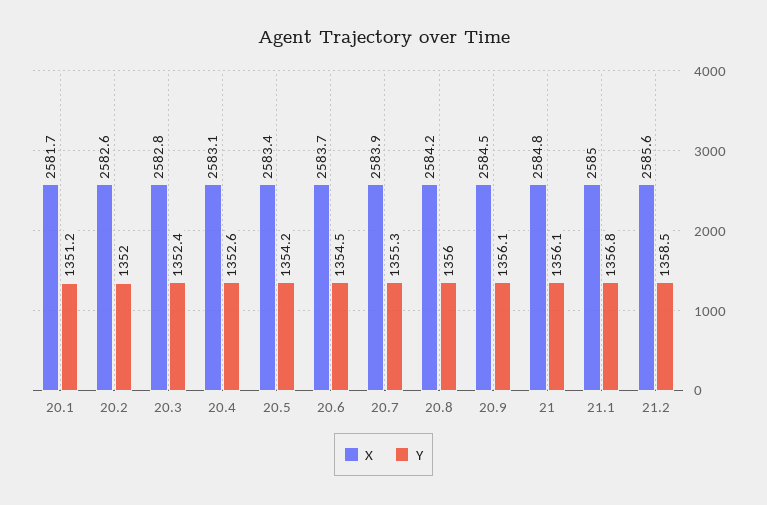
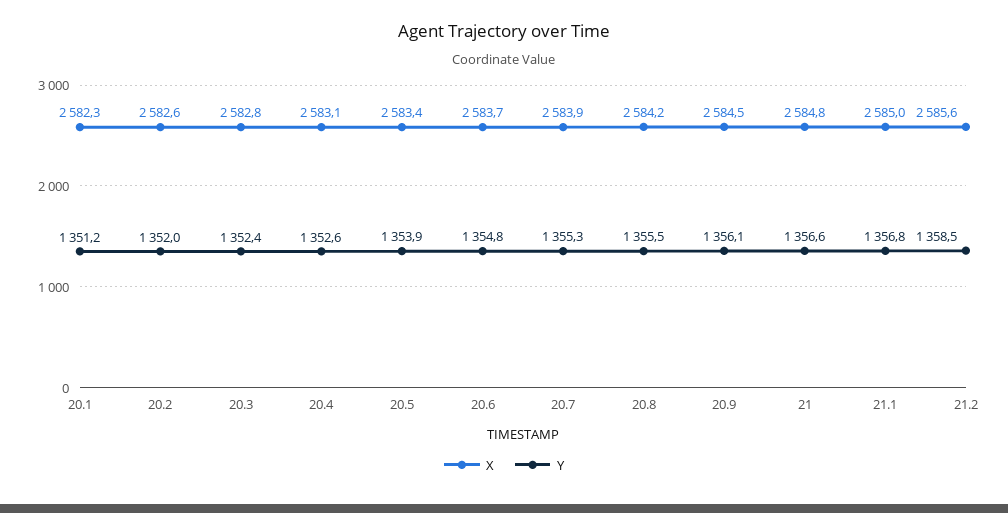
X, 20.1: 2581.7 -> 2582.3
Y, 20.5: 1354.2 -> 1353.9
Y, 20.6: 1354.5 -> 1354.8
Y, 20.8: 1356 -> 1355.5
Y, 21: 1356.1 -> 1356.6

